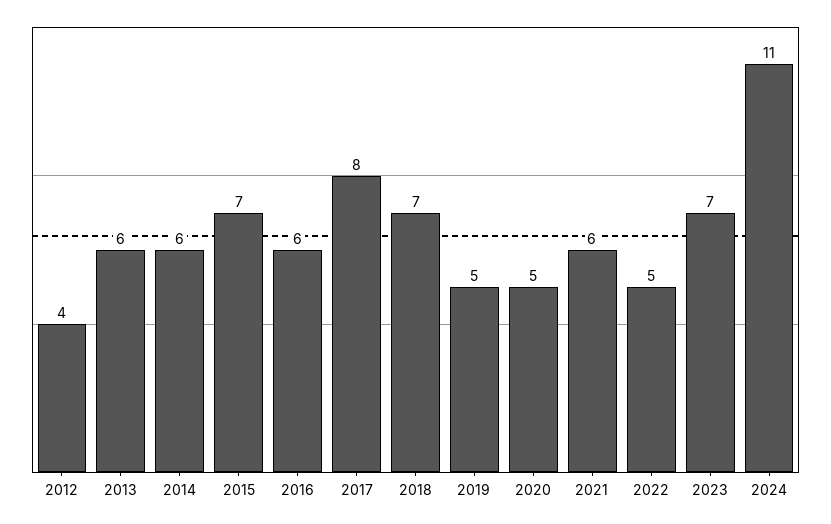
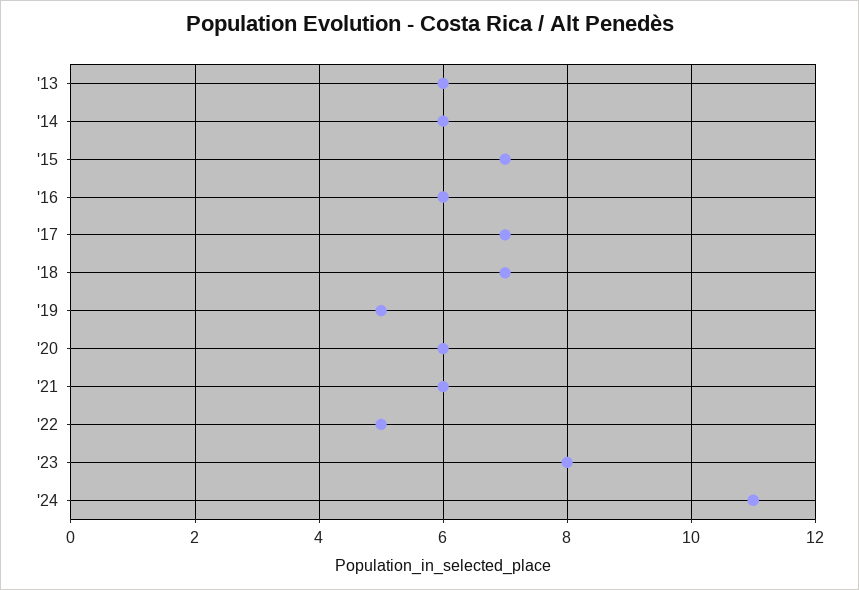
2012: 4 -> none
2017: 8 -> 7
2020: 5 -> 6
2023: 7 -> 8

